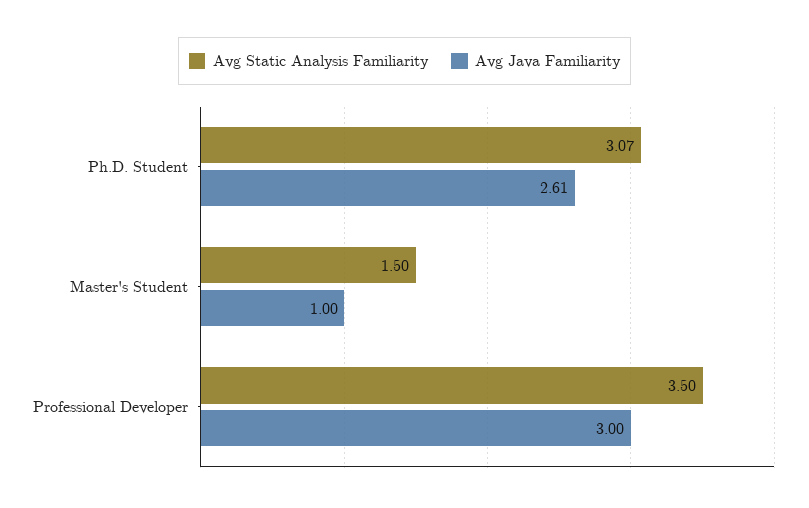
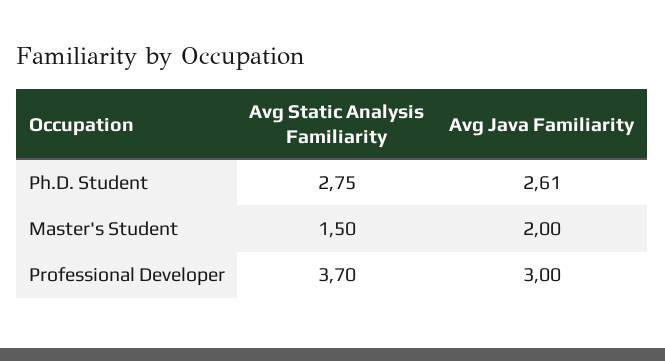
Avg Static Analysis Familiarity, Ph.D. Student: 3.07 -> 2.75
Avg Java Familiarity, Master's Student: 1 -> 2
Avg Static Analysis Familiarity, Professional Developer: 3.5 -> 3.7

